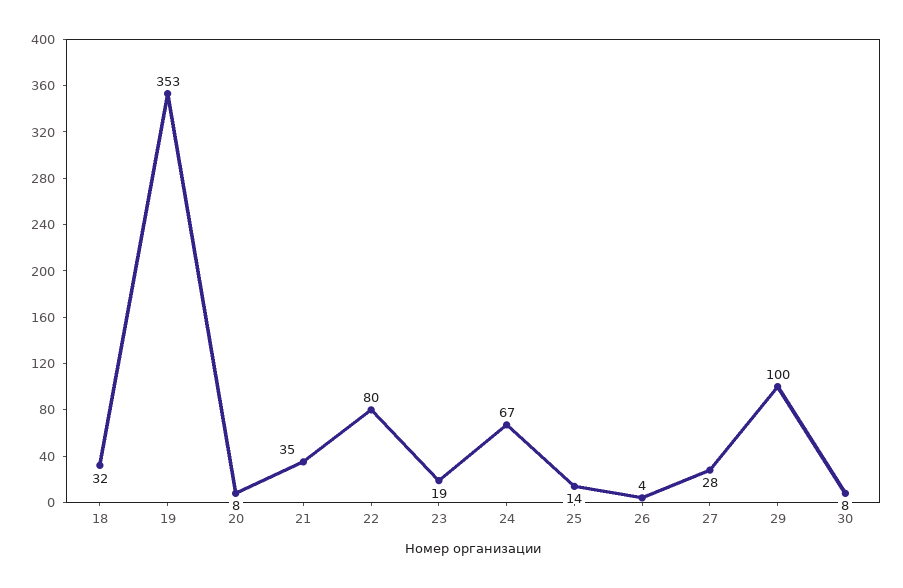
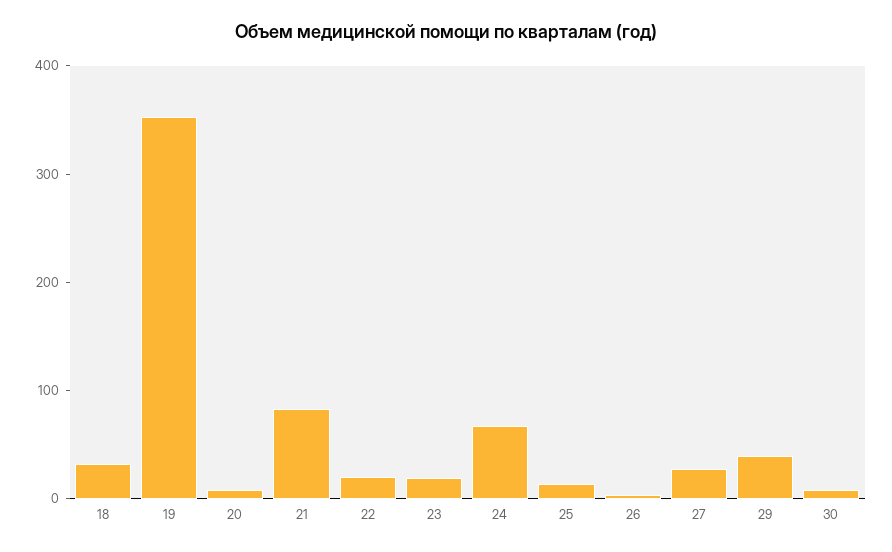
21: 35 -> 80
22: 80 -> 20
29: 100 -> 40

